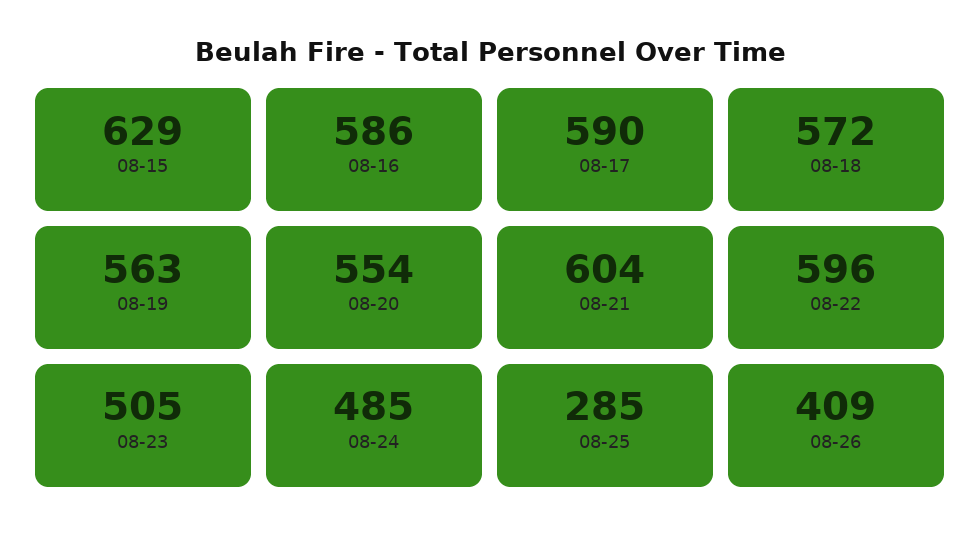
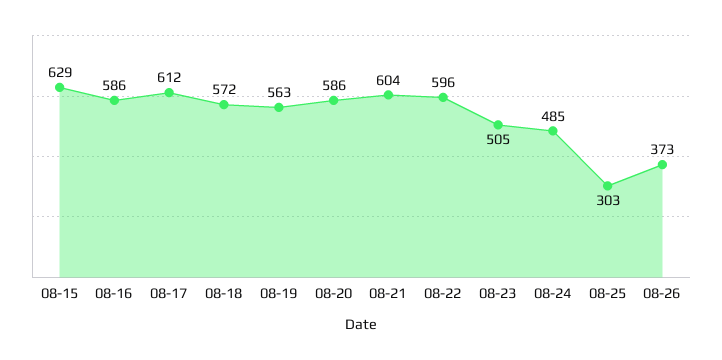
08-17: 590 -> 612
08-20: 554 -> 586
08-25: 285 -> 303
08-26: 409 -> 373

